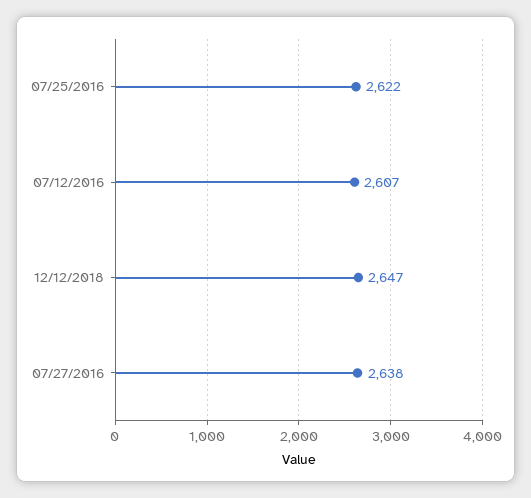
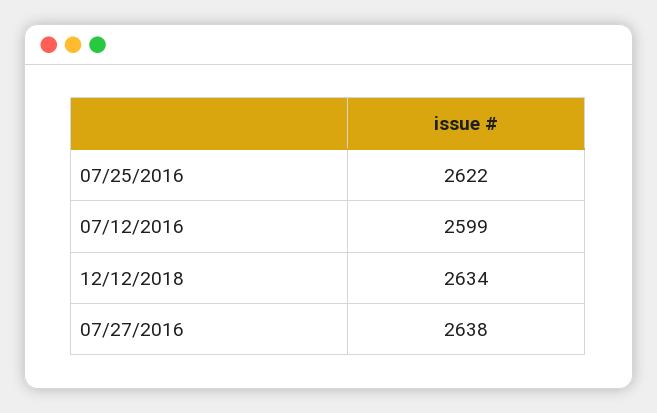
07/12/2016: 2607 -> 2599
12/12/2018: 2647 -> 2634

